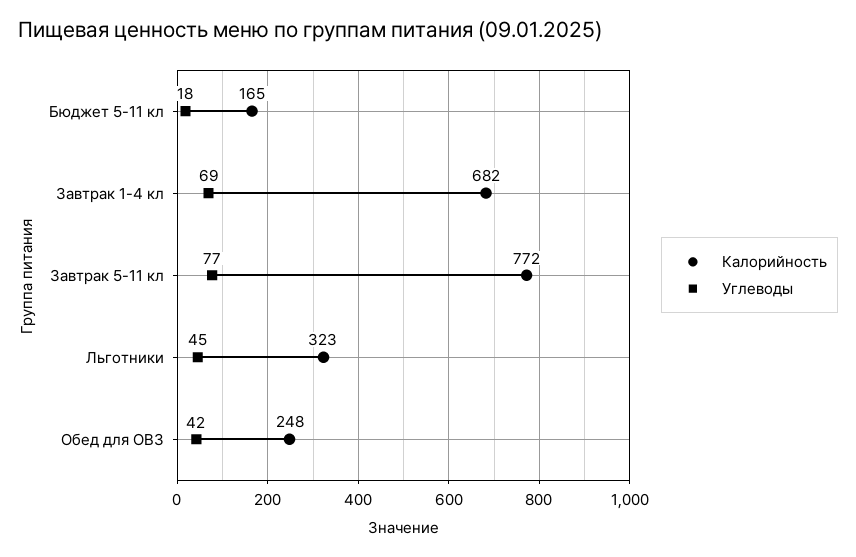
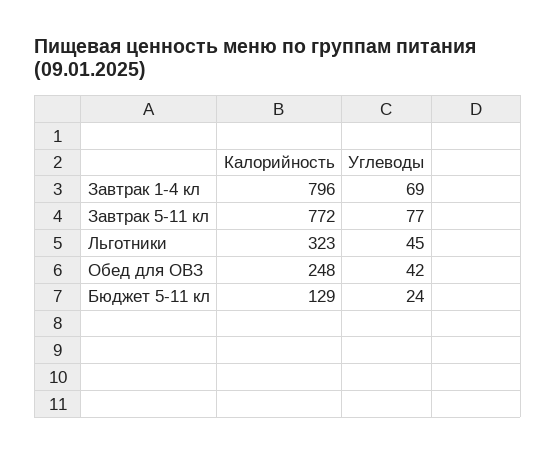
Калорийность, Бюджет 5-11 кл: 165 -> 129
Углеводы, Бюджет 5-11 кл: 18 -> 24
Калорийность, Завтрак 1-4 кл: 682 -> 796

